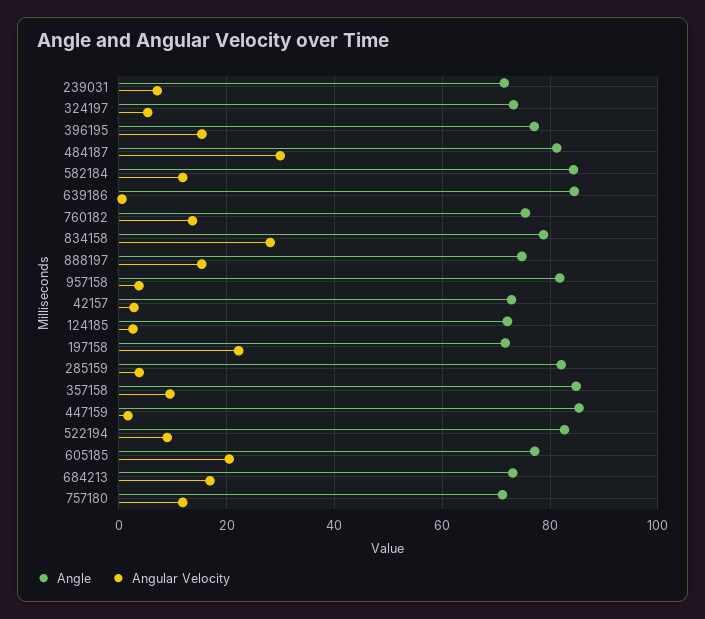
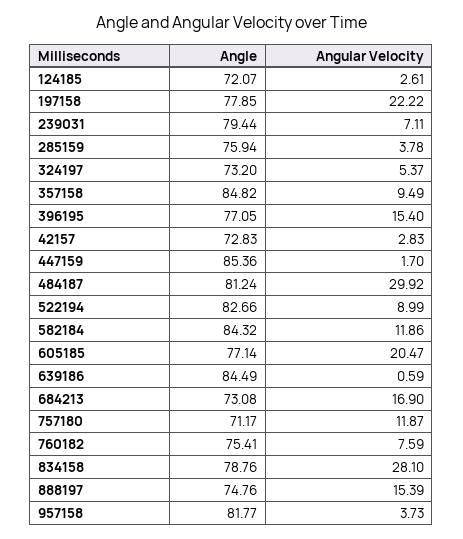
Angle, 239031: 72 -> 79.44
Angular Velocity, 760182: 14 -> 7.59
Angle, 197158: 72 -> 77.85
Angle, 285159: 82 -> 75.94

